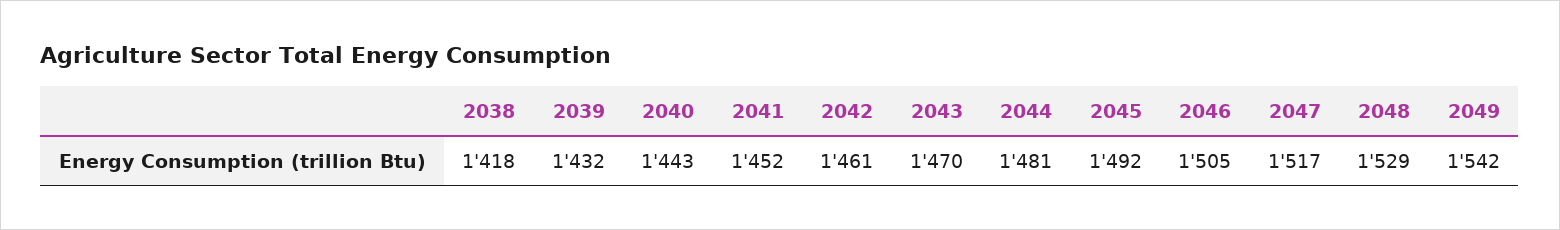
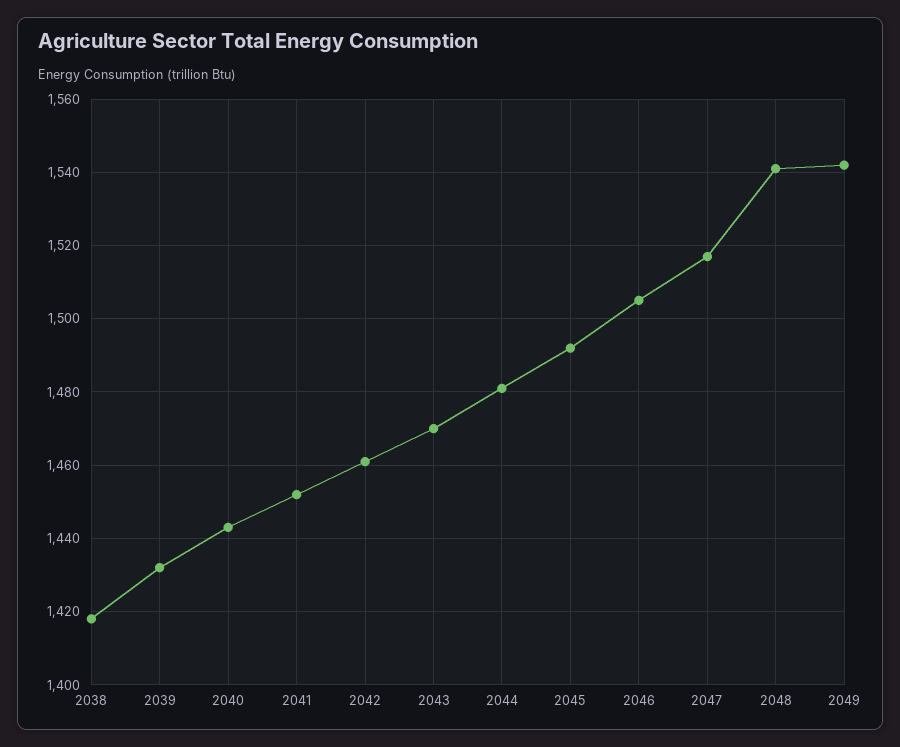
2048: 1529 -> 1540

